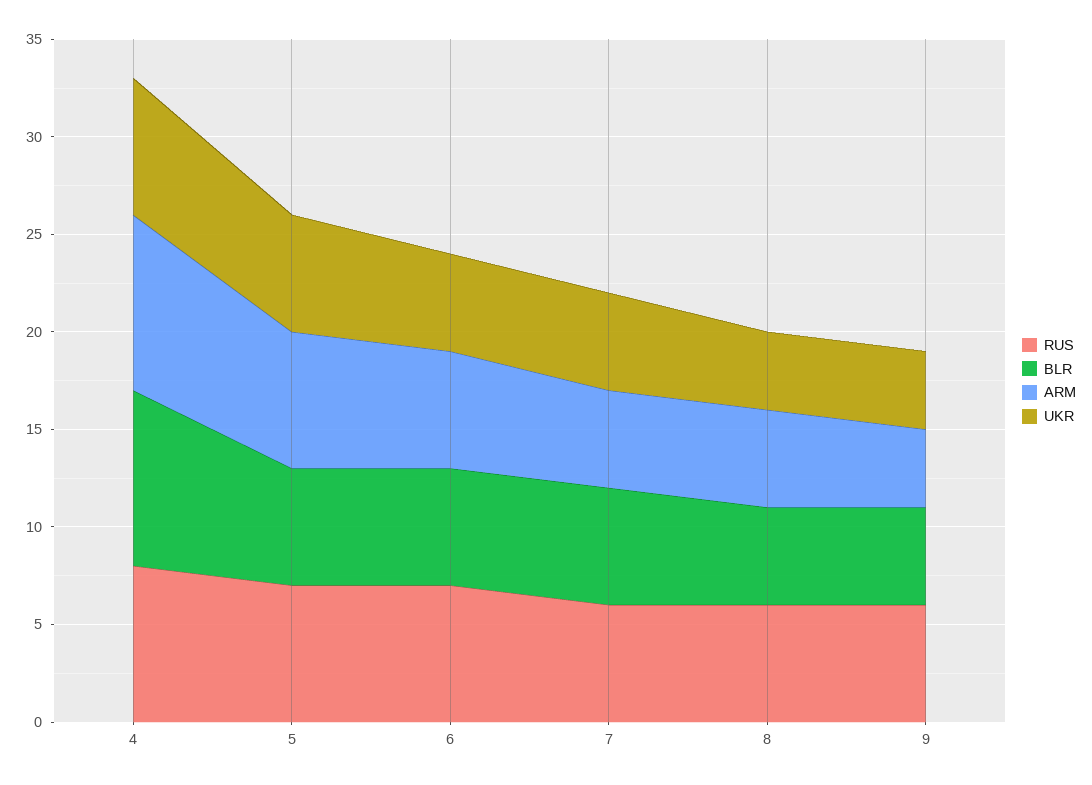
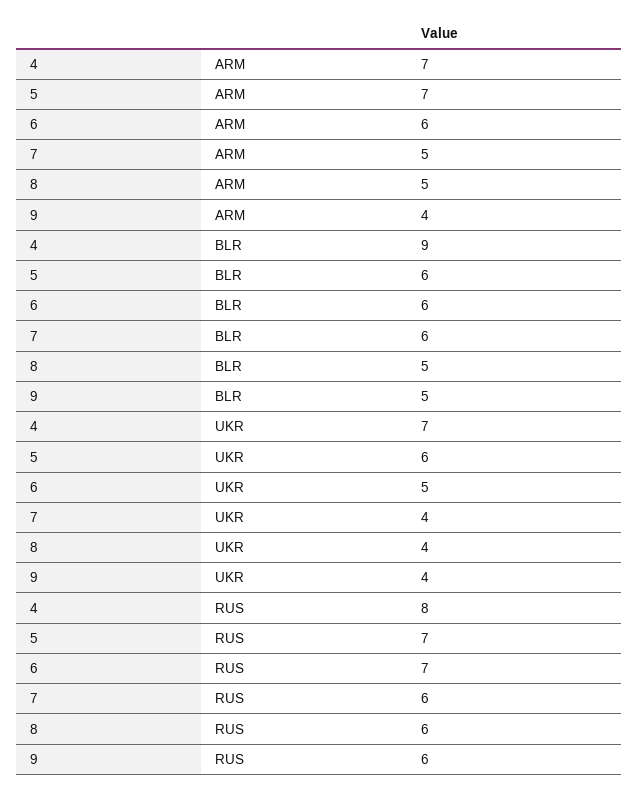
ARM, 4: 9 -> 7
UKR, 7: 5 -> 4

